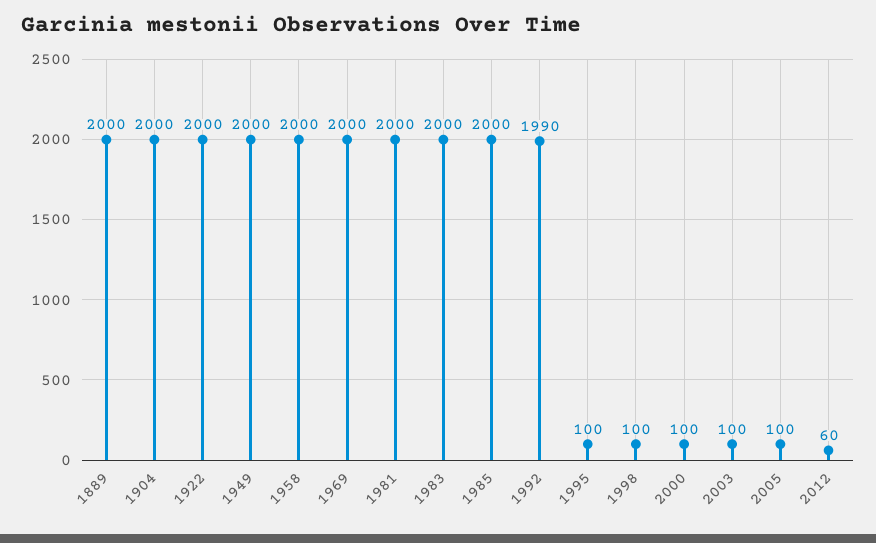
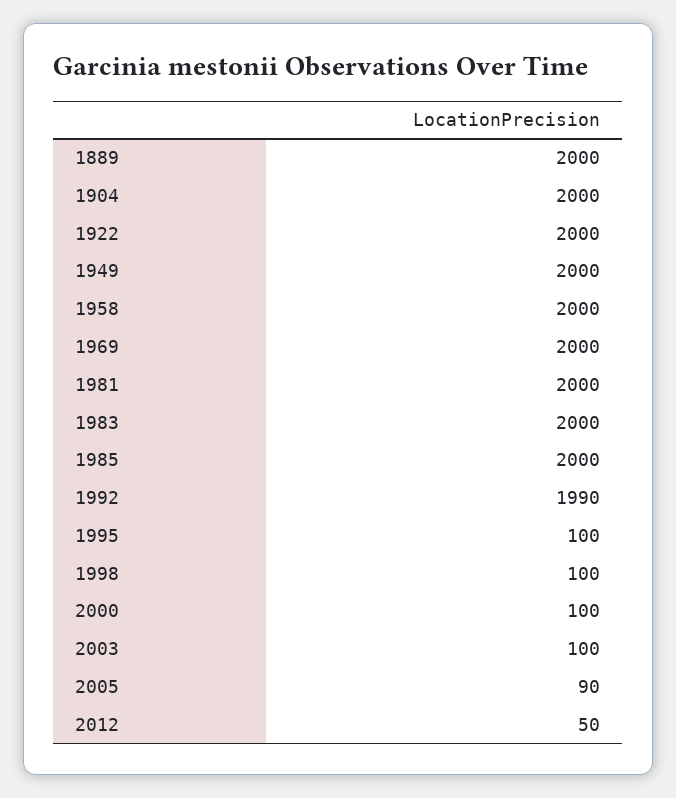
2005: 100 -> 90
2012: 60 -> 50

